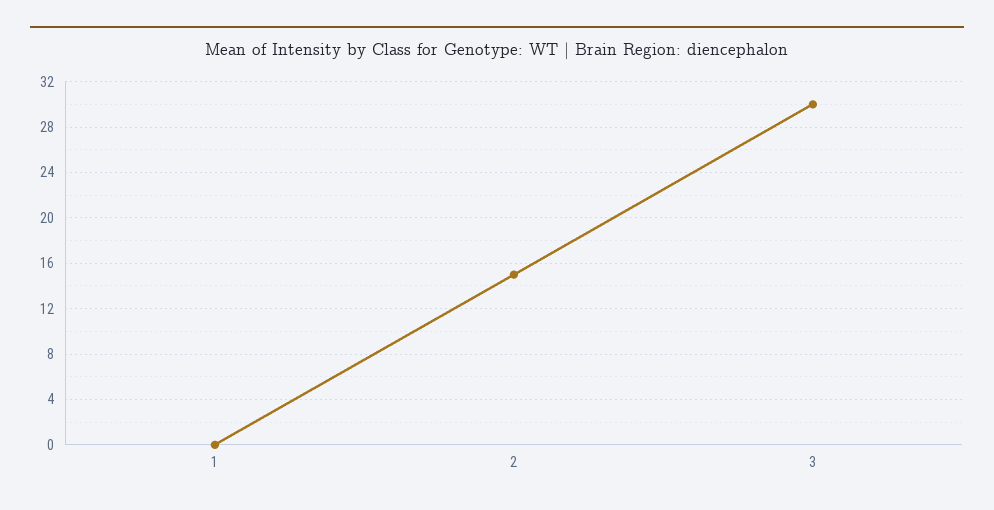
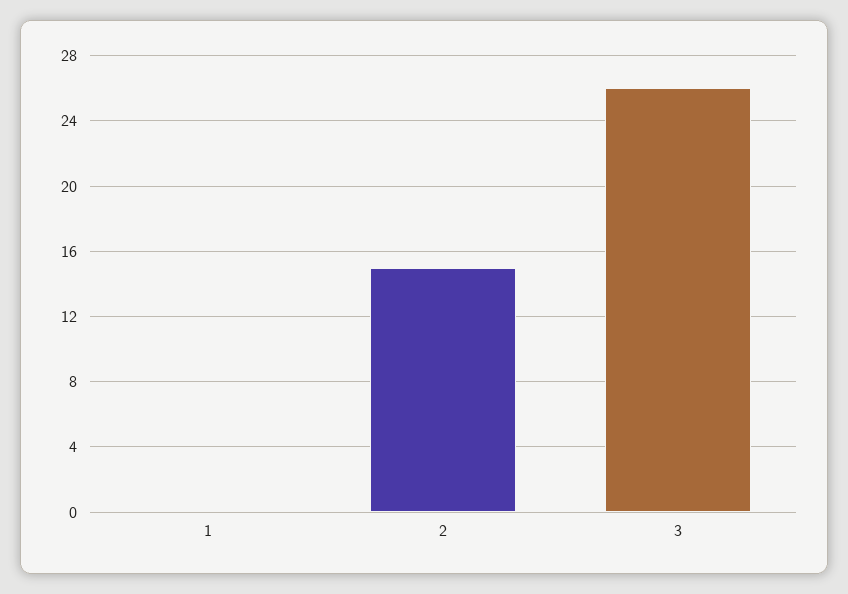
3: 30 -> 26

